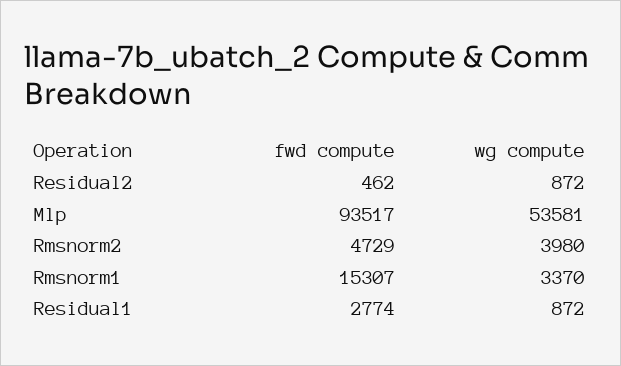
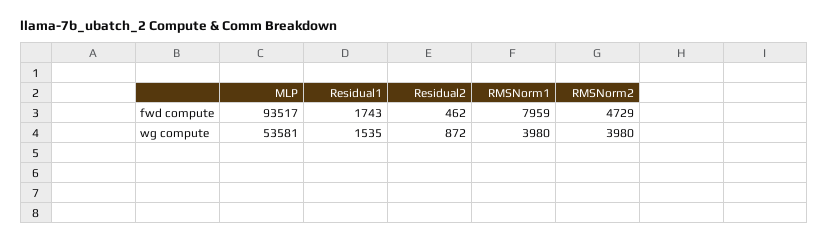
fwd compute, Rmsnorm1: 15307 -> 7959
wg compute, Rmsnorm1: 3370 -> 3980
fwd compute, Residual1: 2774 -> 1743
wg compute, Residual1: 872 -> 1535

